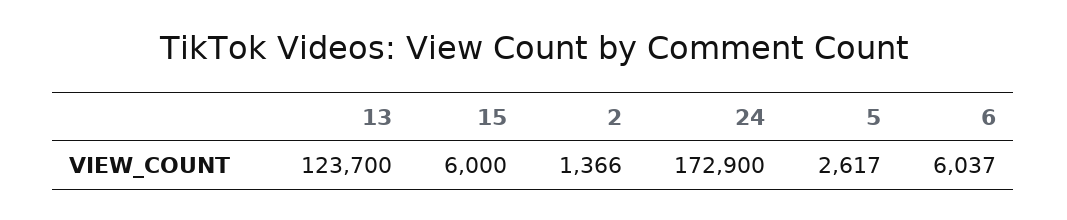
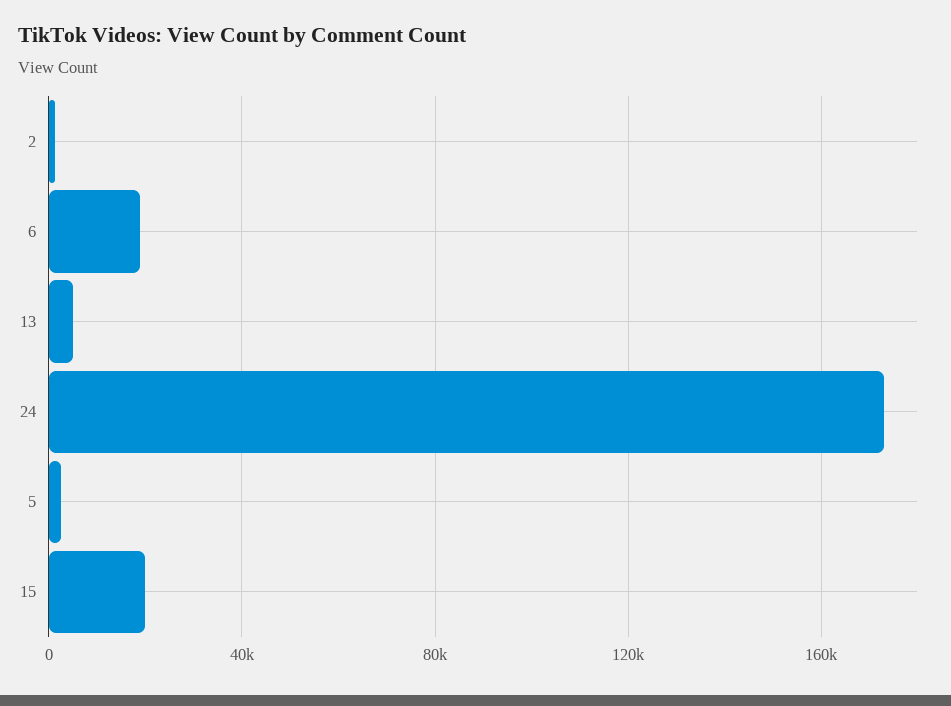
13: 123700 -> 5000
15: 6000 -> 20000
6: 6037 -> 20000

